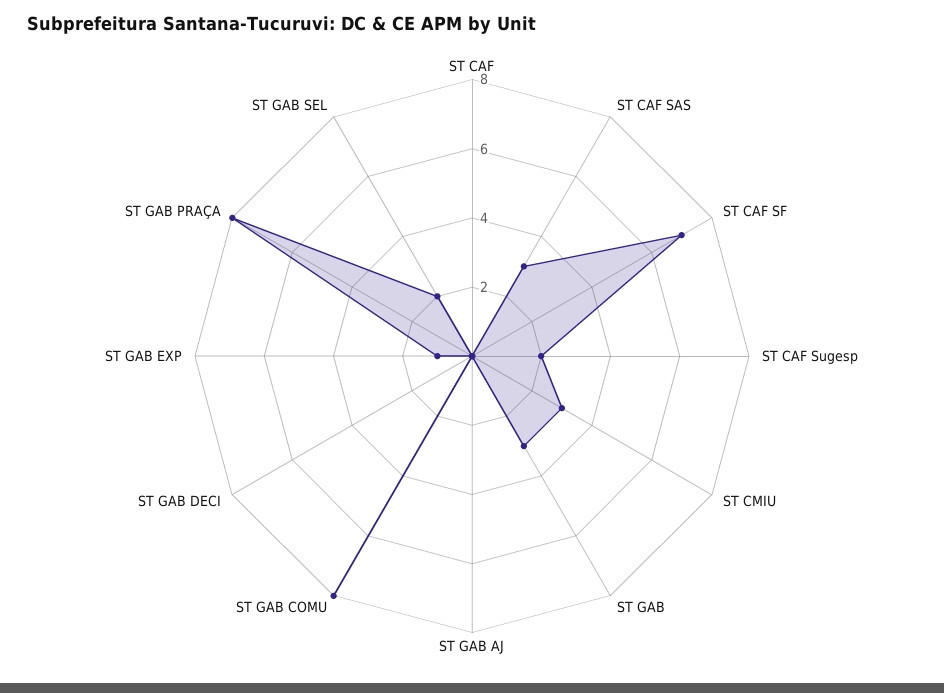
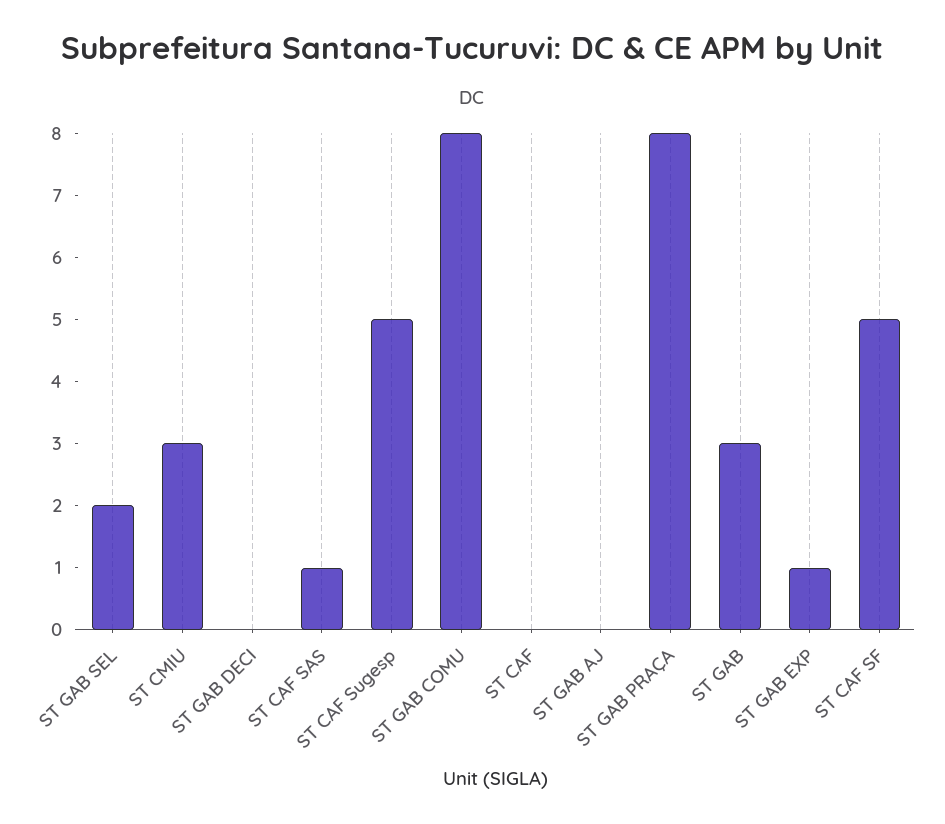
ST CAF SAS: 3 -> 1
ST CAF SF: 7 -> 5
ST CAF Sugesp: 2 -> 5

